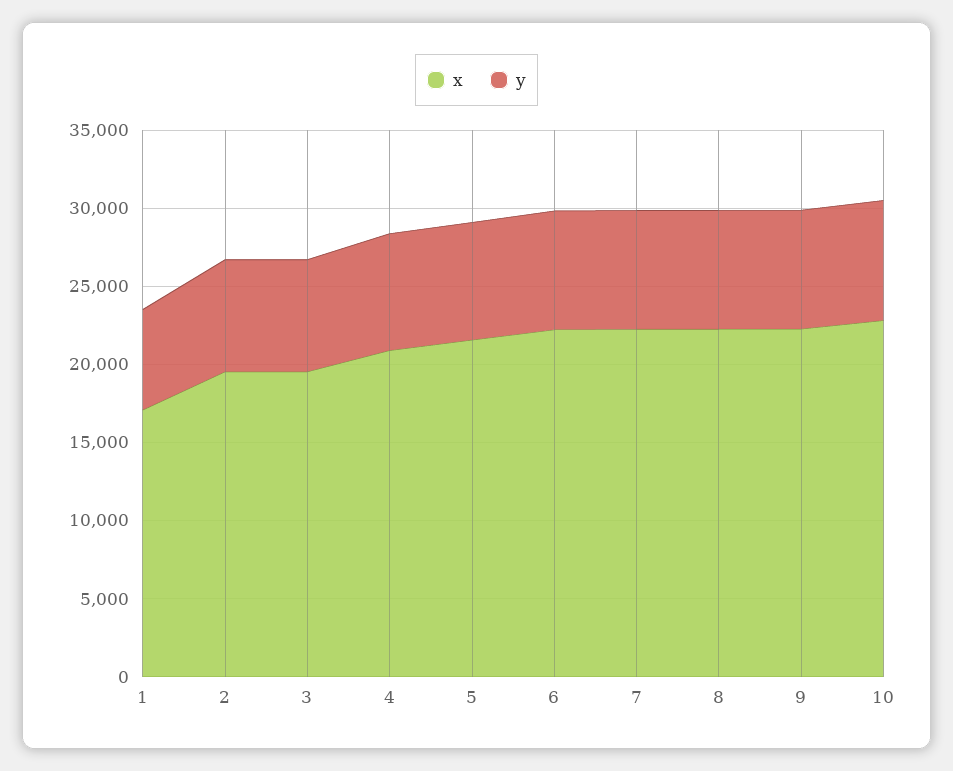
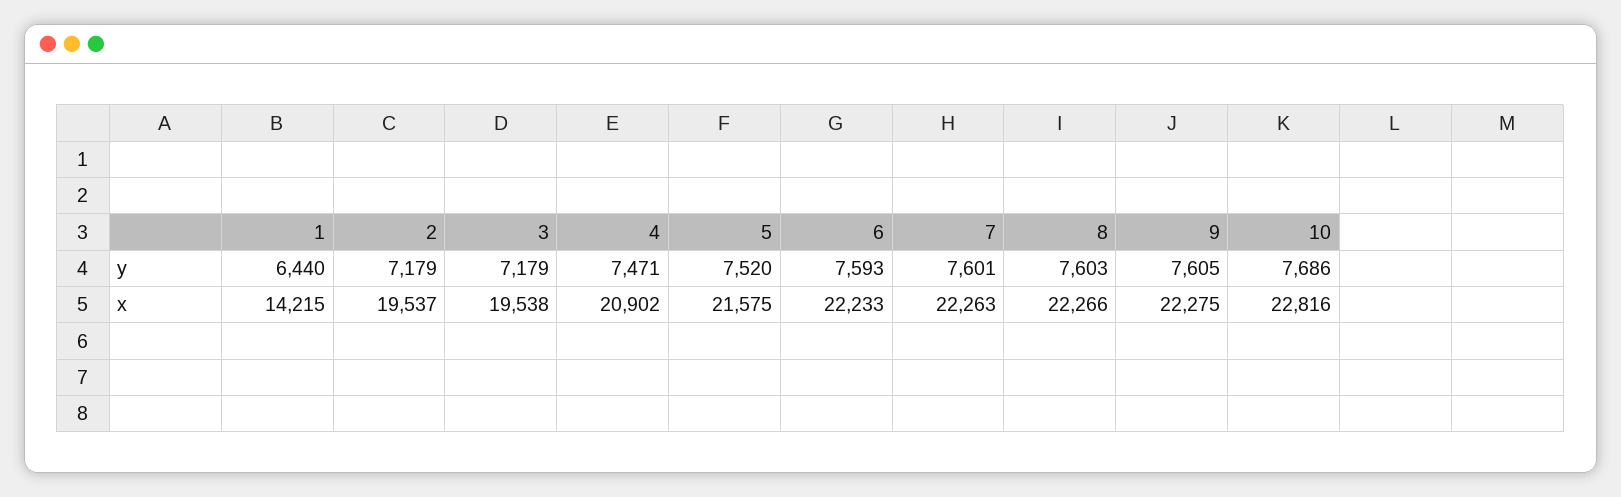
x, 1: 17000 -> 14215

